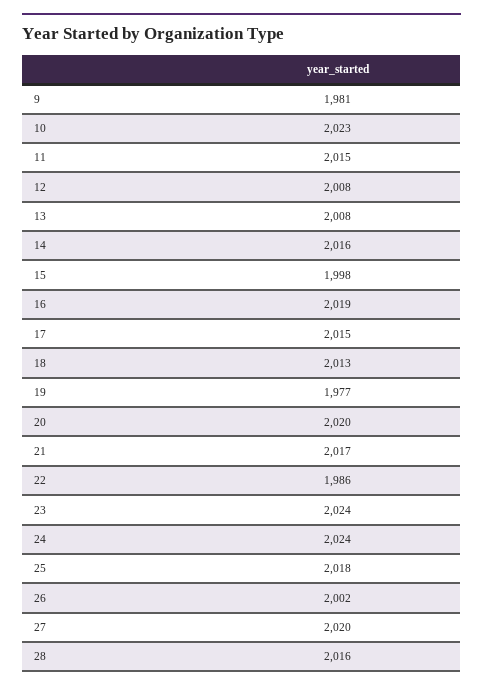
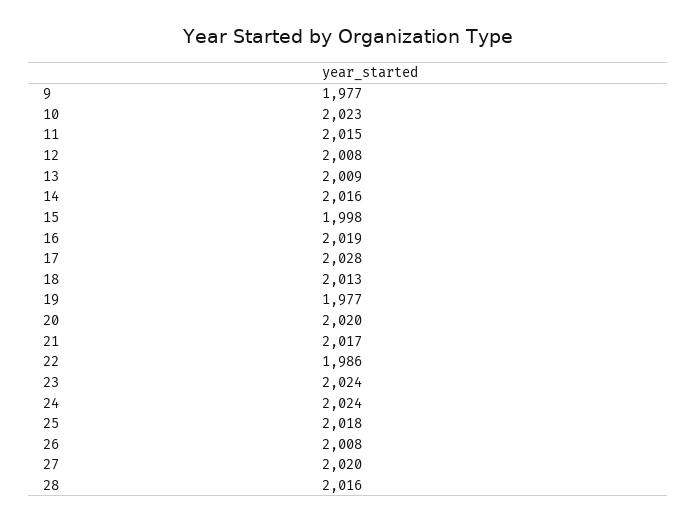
9: 1981 -> 1977
13: 2008 -> 2009
17: 2015 -> 2028
26: 2002 -> 2008

